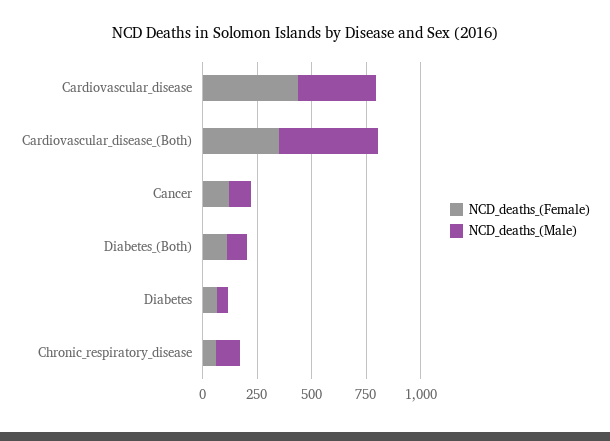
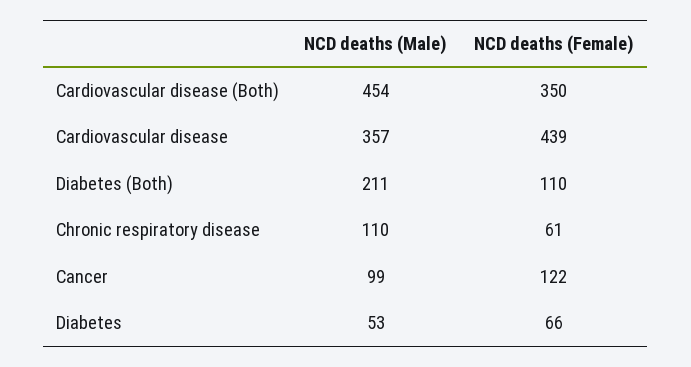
NCD_deaths_(Male), Diabetes_(Both): 100 -> 211

